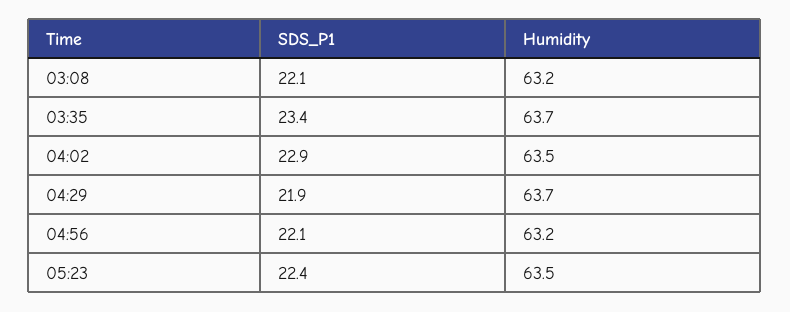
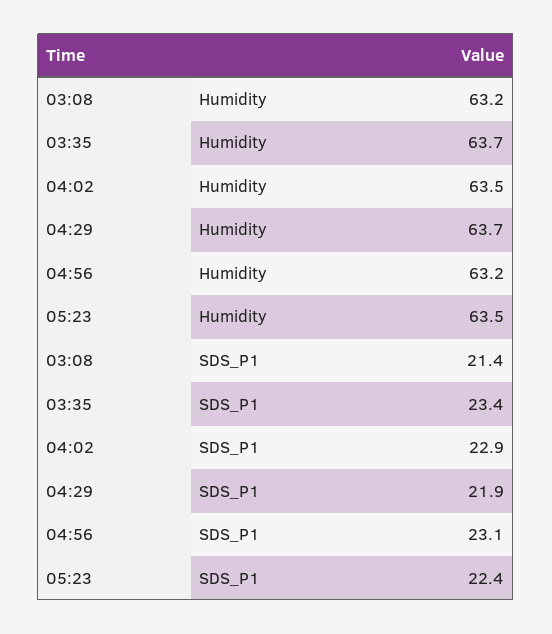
SDS_P1, 03:08: 22.1 -> 21.4
SDS_P1, 04:56: 22.1 -> 23.1

